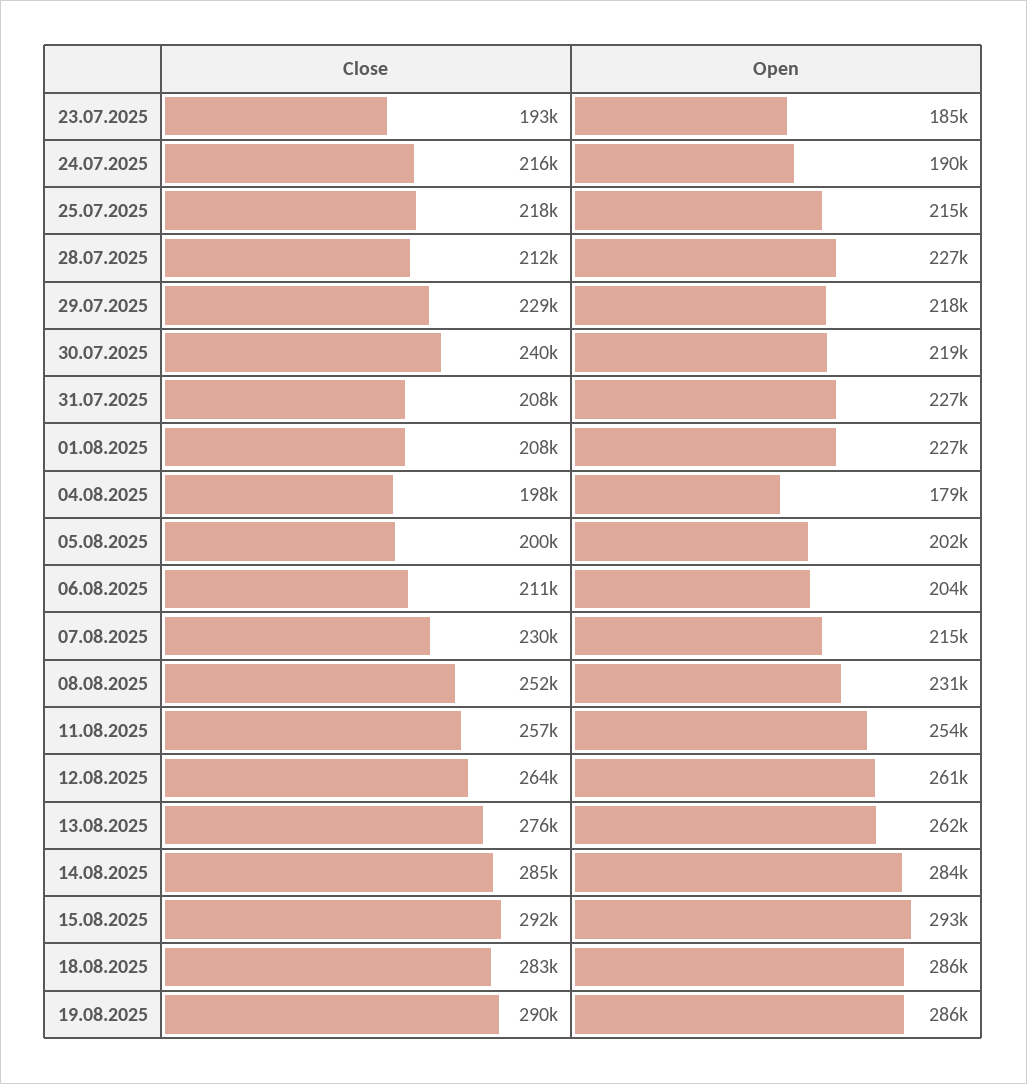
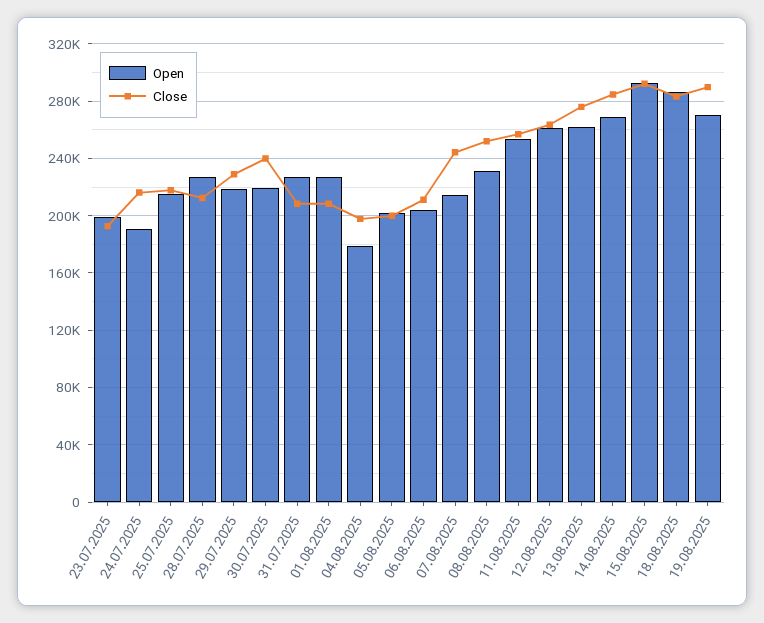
Open, 23.07.2025: 185000 -> 200000
Close, 07.08.2025: 230000 -> 245000
Open, 14.08.2025: 284000 -> 270000
Open, 19.08.2025: 286000 -> 270000

